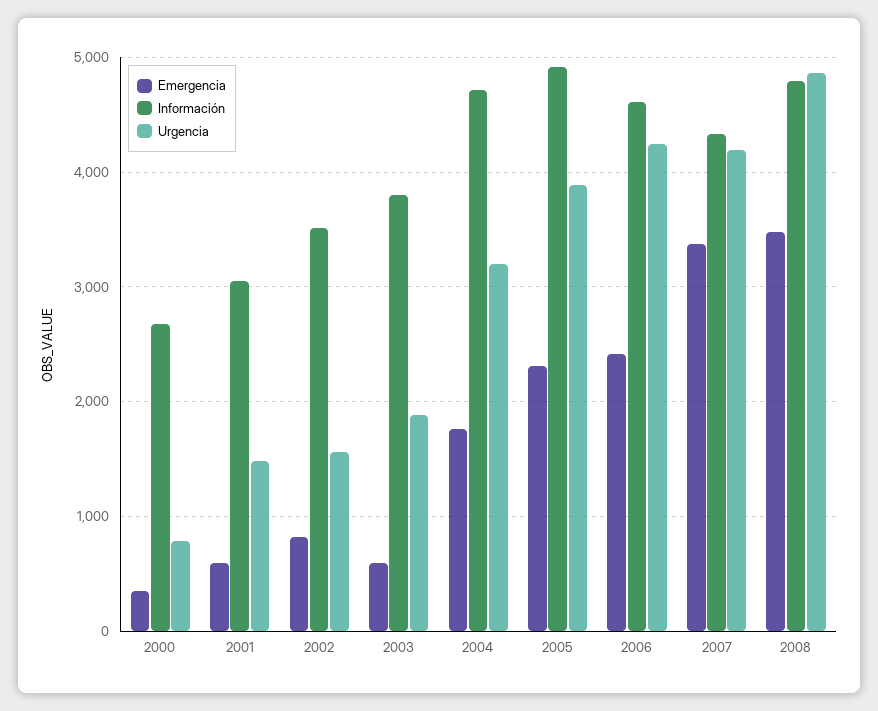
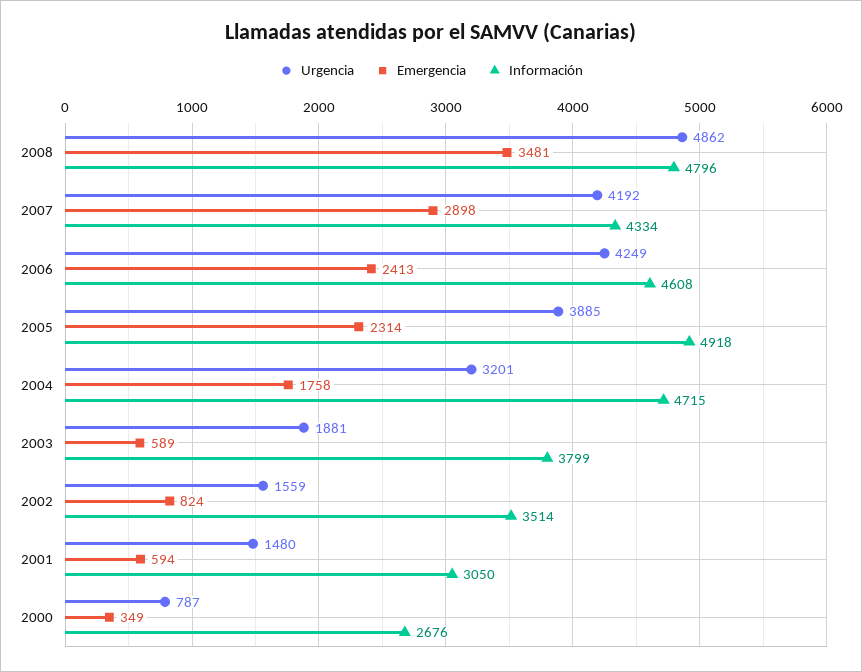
Emergencia, 2007: 3400 -> 2898

